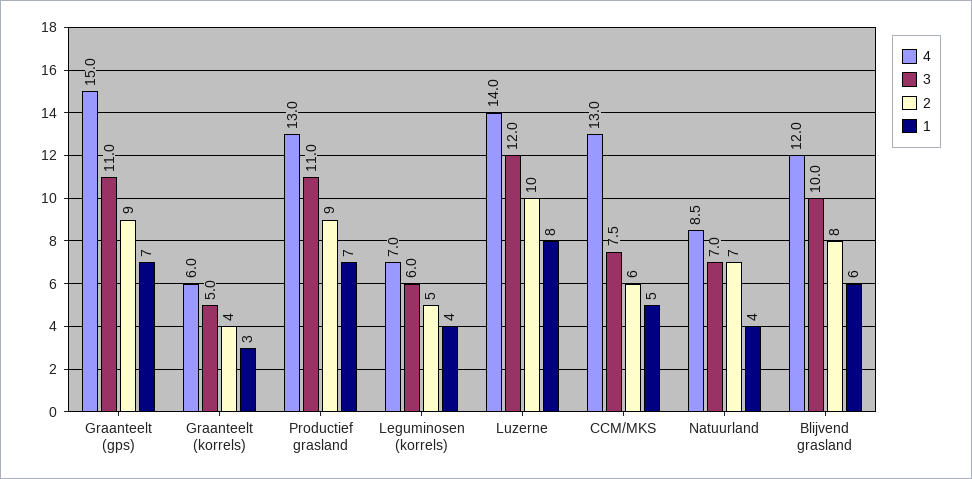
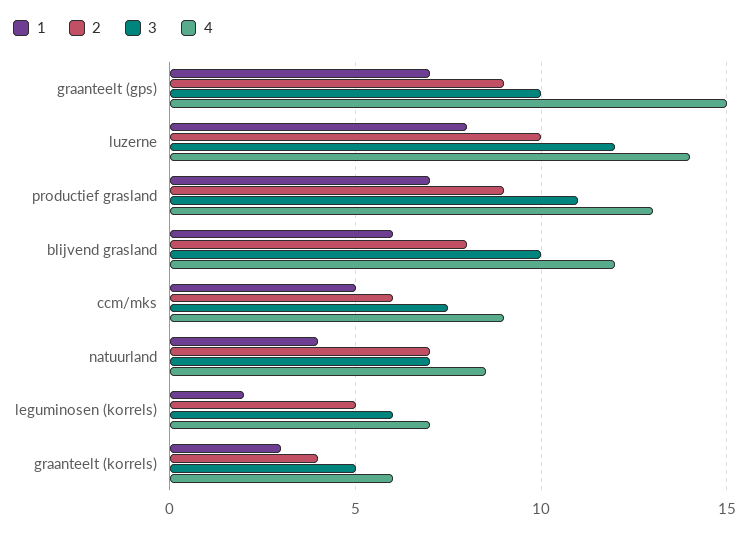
3, Graanteelt (gps): 11 -> 10
1, Leguminosen (korrels): 4 -> 2
4, CCM/MKS: 13 -> 9

